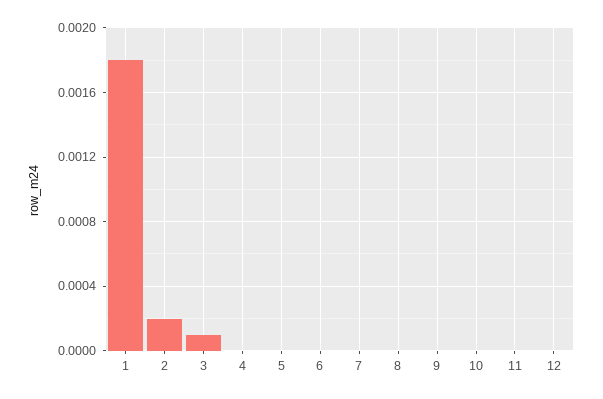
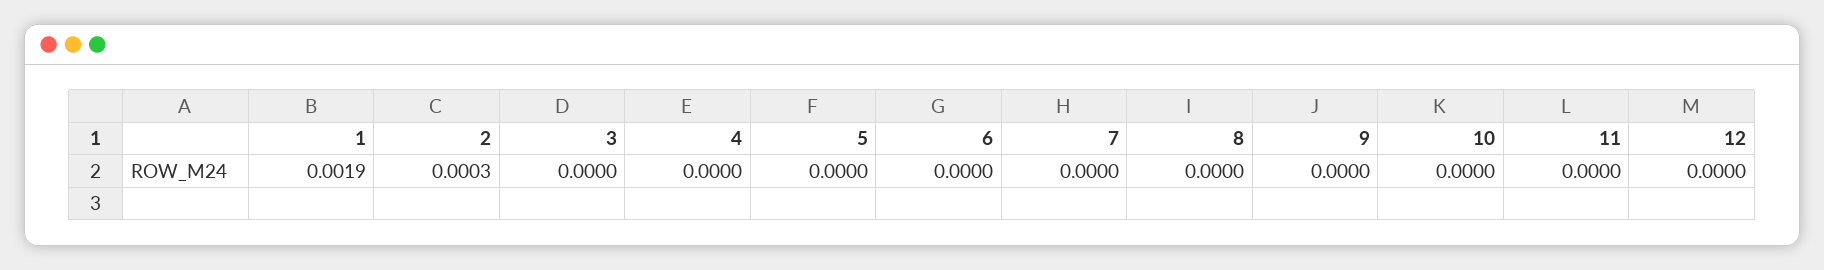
1: 0.0018 -> 0.0019
2: 0.0002 -> 0.0003
3: 0.0001 -> 0

